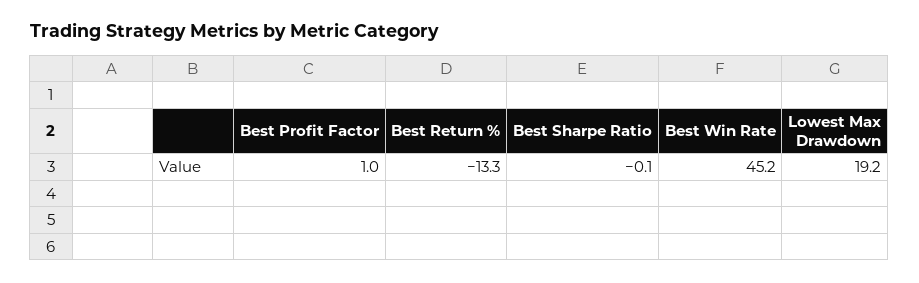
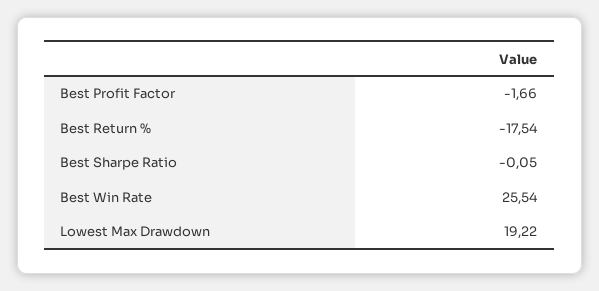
Best Profit Factor: 1 -> -1.66
Best Return %: -13.3 -> -17.54
Best Win Rate: 45.2 -> 25.54

